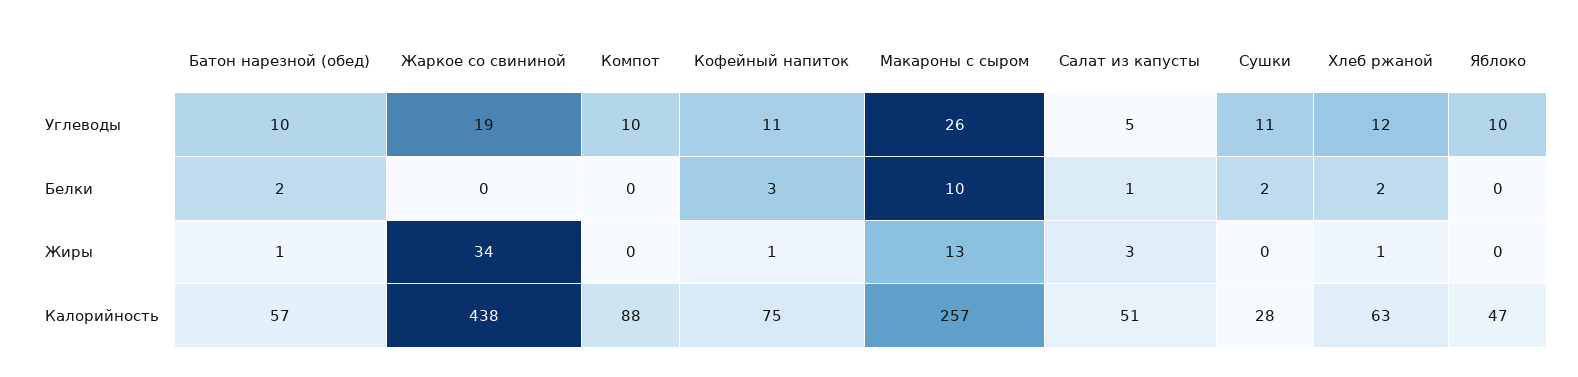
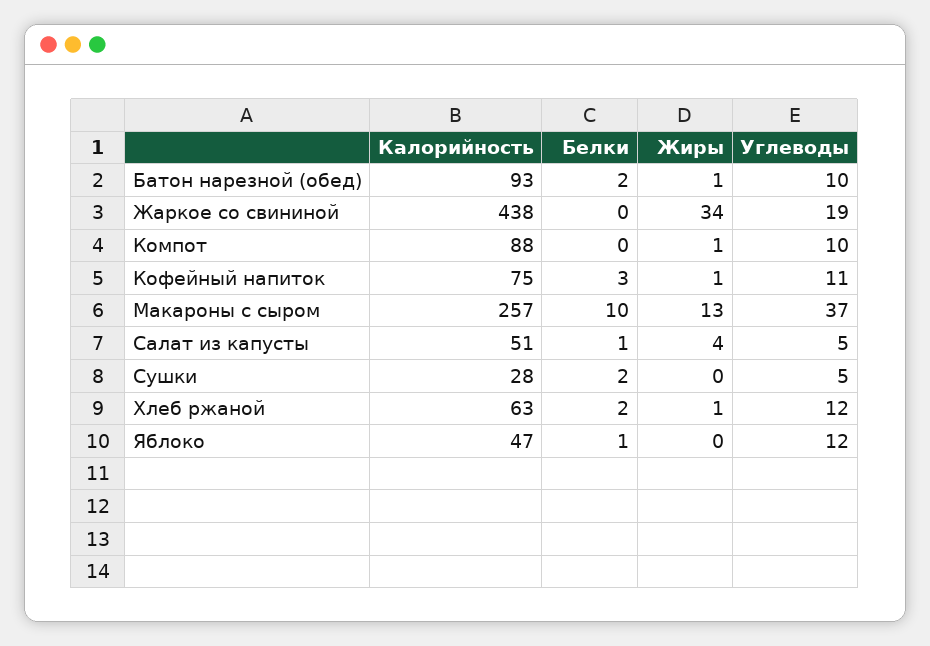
Макароны с сыром, Углеводы: 26 -> 37
Сушки, Углеводы: 11 -> 5
Яблоко, Углеводы: 10 -> 12
Яблоко, Белки: 0 -> 1
Компот, Жиры: 0 -> 1
Салат из капусты, Жиры: 3 -> 4
Батон нарезной (обед), Калорийность: 57 -> 93

